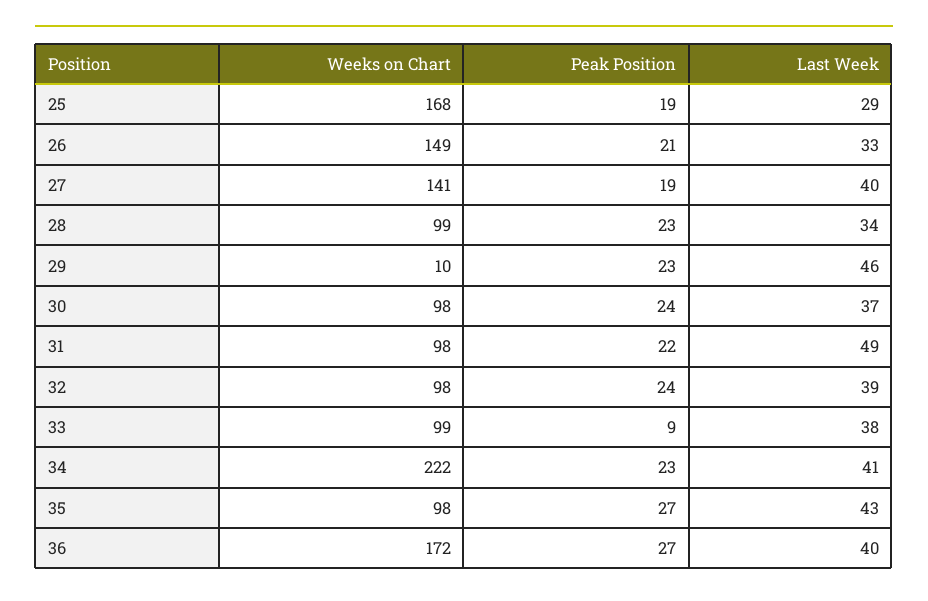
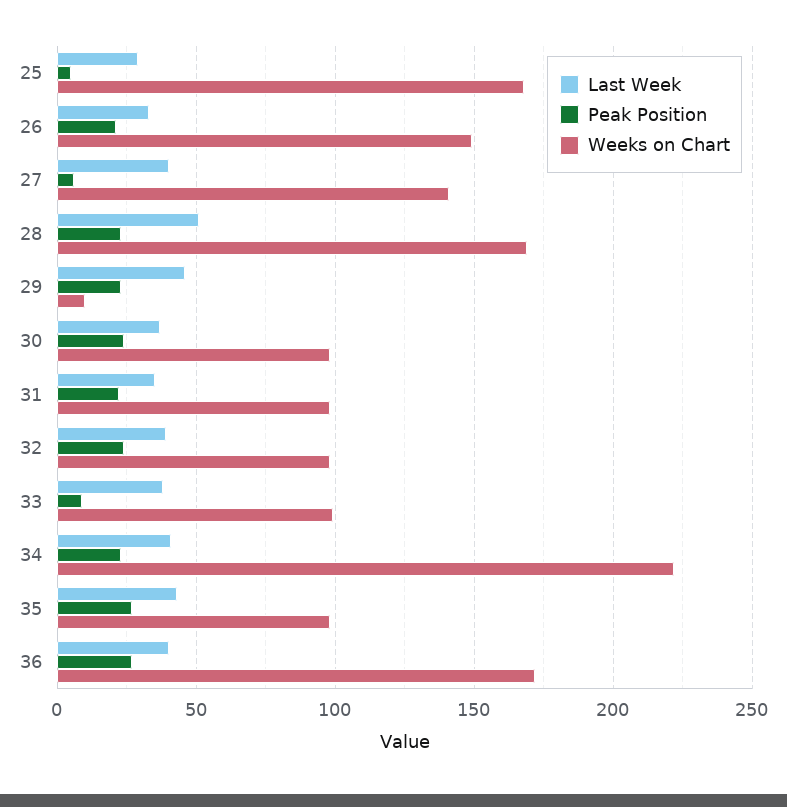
Peak Position, 25: 19 -> 5
Peak Position, 27: 19 -> 5
Weeks on Chart, 28: 99 -> 170
Last Week, 28: 34 -> 50
Last Week, 31: 49 -> 35

